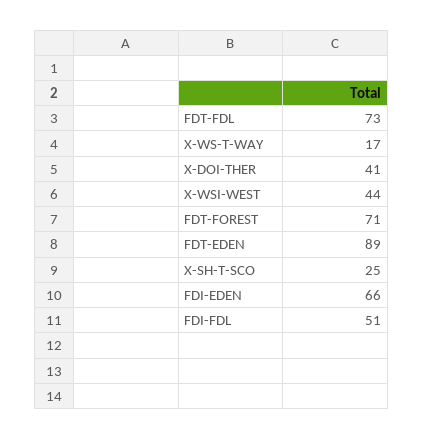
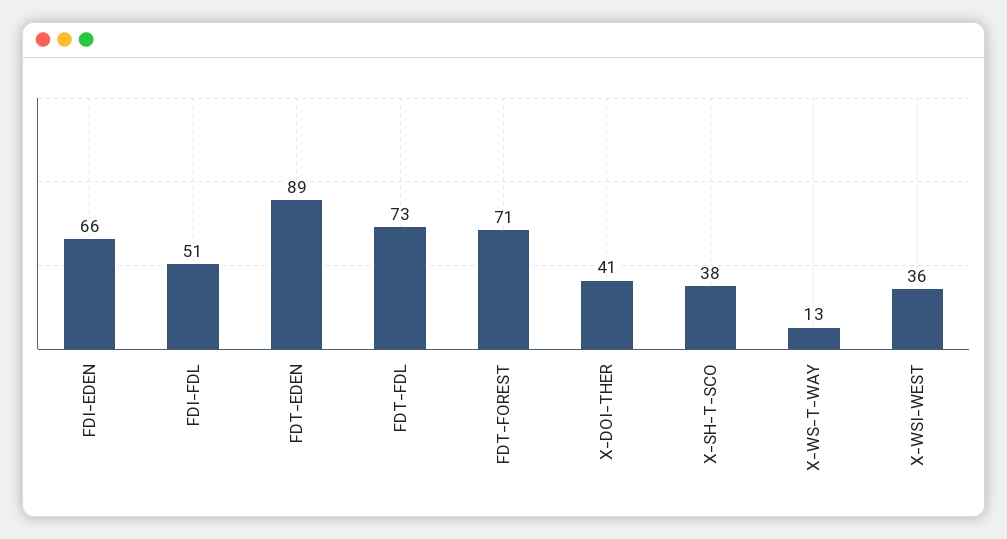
X-WS-T-WAY: 17 -> 13
X-WSI-WEST: 44 -> 36
X-SH-T-SCO: 25 -> 38

